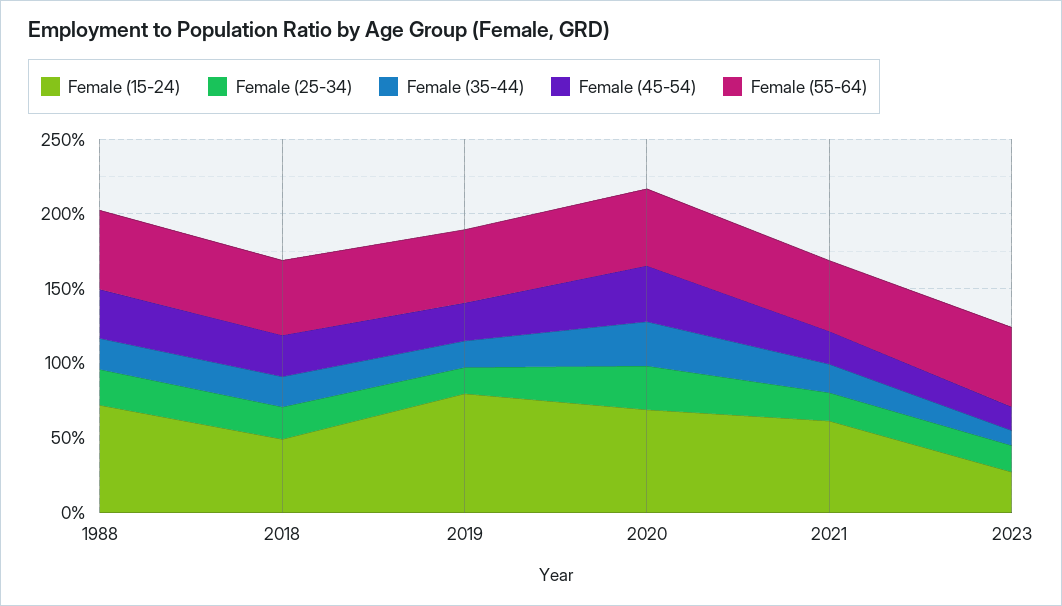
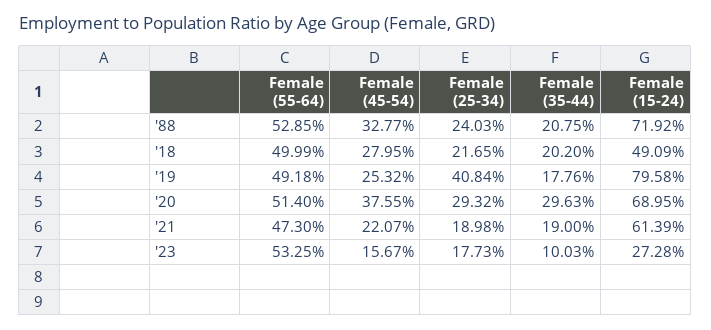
Female (25-34), 2019: 20 -> 40.84

